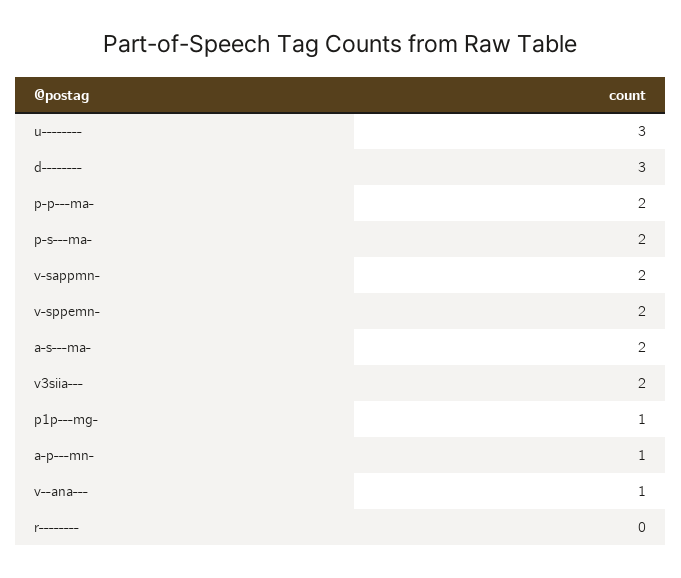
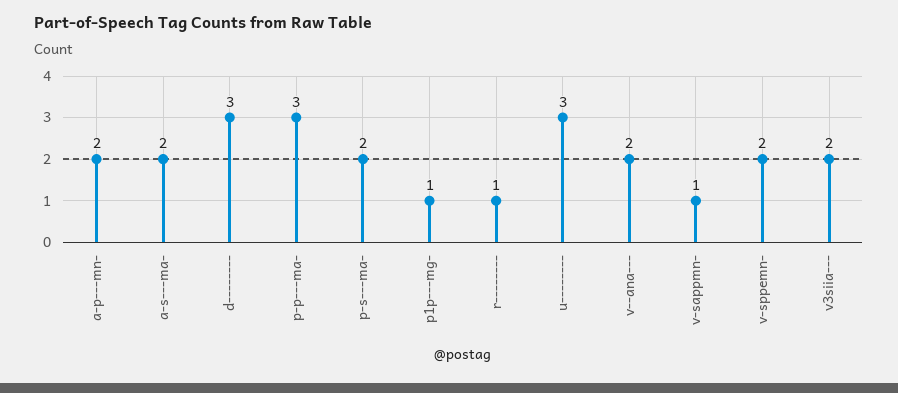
p-p---ma-: 2 -> 3
v-sappmn-: 2 -> 1
a-p---mn-: 1 -> 2
v--ana---: 1 -> 2
r--------: 0 -> 1

